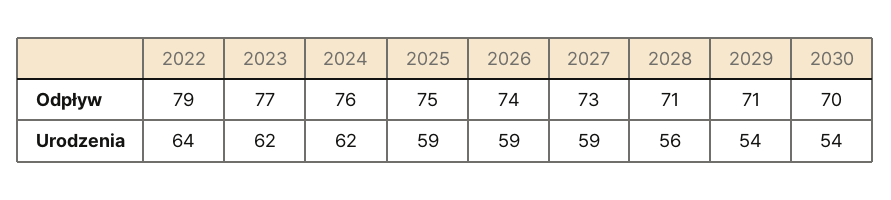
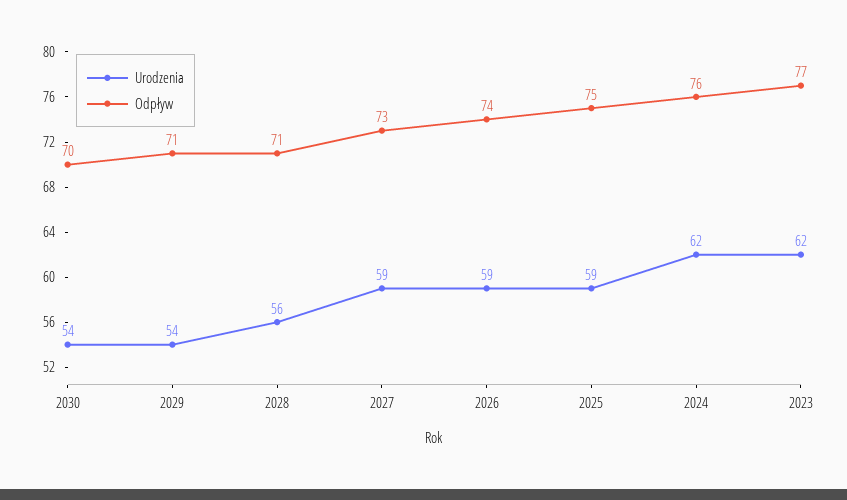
Odpływ, 2022: 79 -> none
Urodzenia, 2022: 64 -> none

